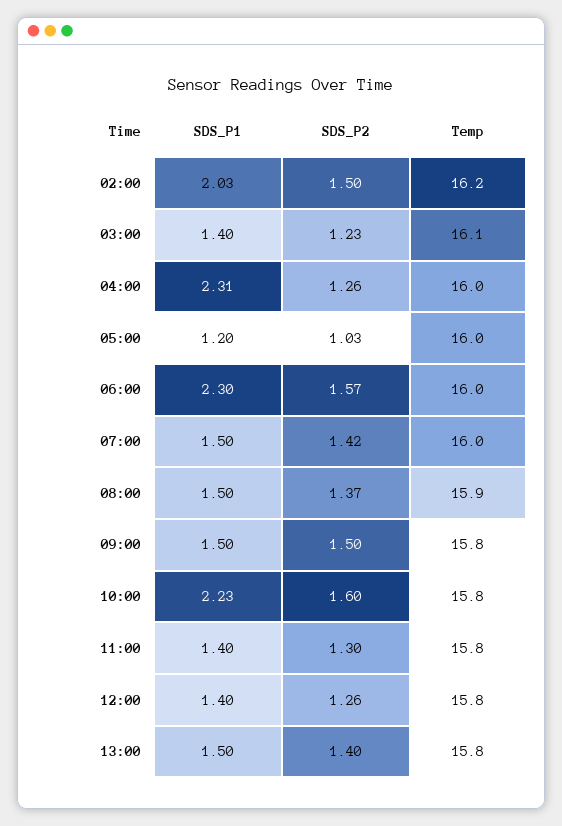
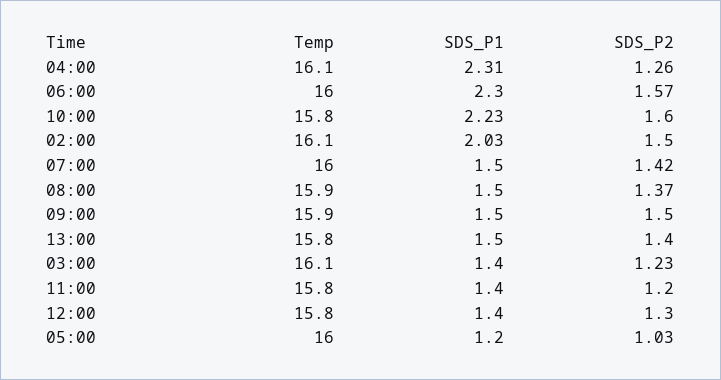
Temp, 02:00: 16.2 -> 16.1
Temp, 04:00: 16 -> 16.1
Temp, 09:00: 15.8 -> 15.9
SDS_P2, 11:00: 1.3 -> 1.2
SDS_P2, 12:00: 1.26 -> 1.3

